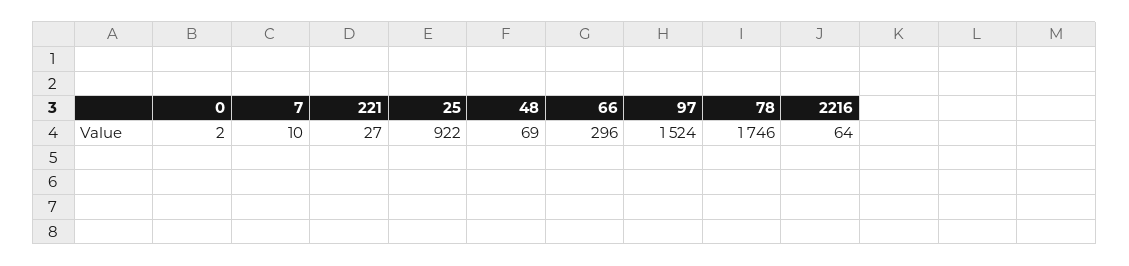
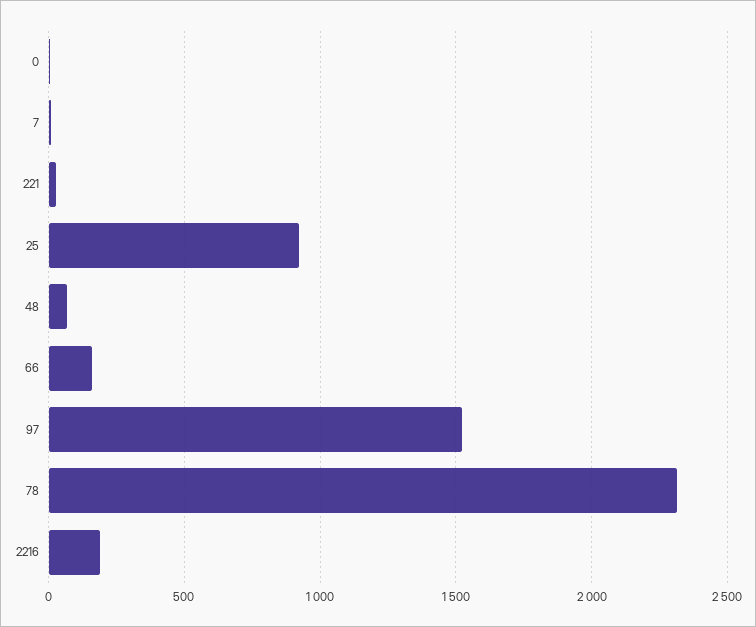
66: 296 -> 150
78: 1746 -> 2300
2216: 64 -> 200

